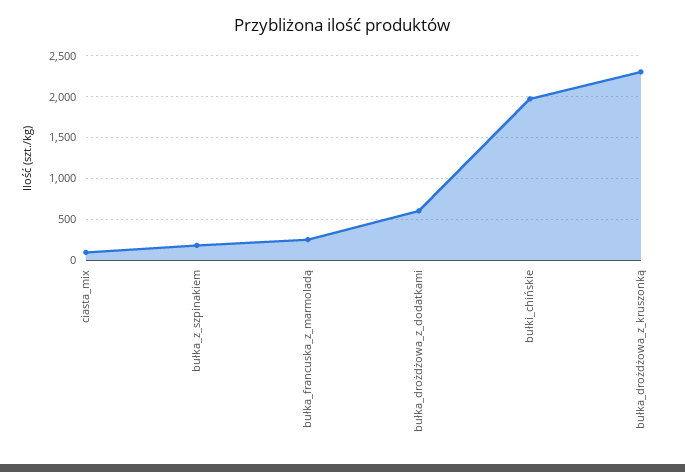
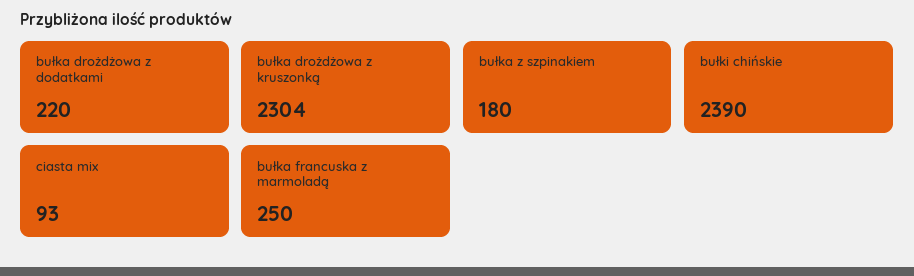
bułka_drożdżowa_z_dodatkami: 600 -> 220
bułki_chińskie: 2000 -> 2390

